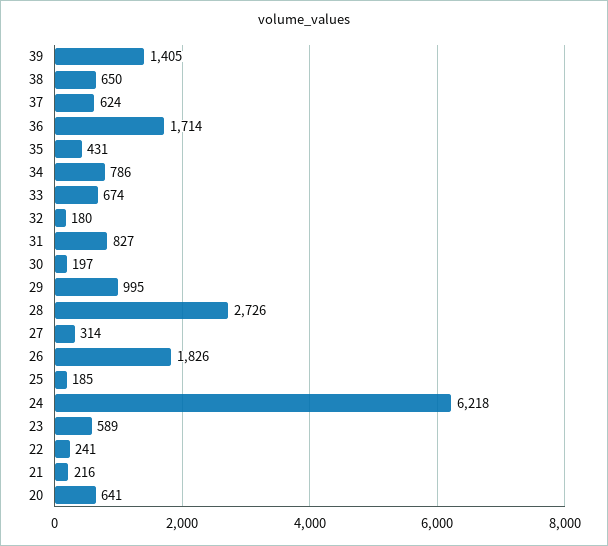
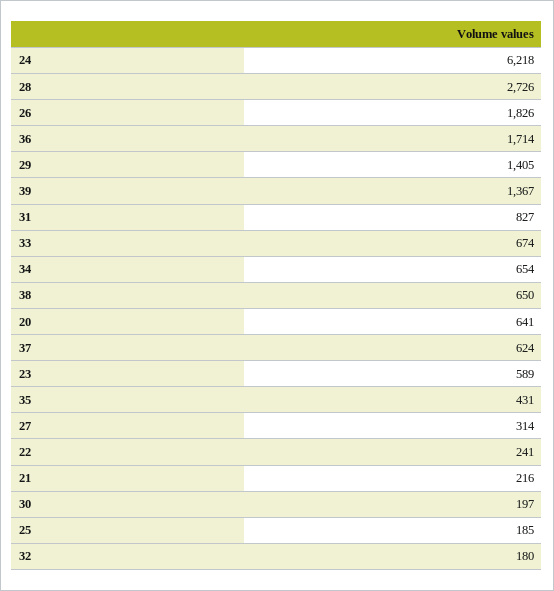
39: 1405 -> 1367
34: 786 -> 654
29: 995 -> 1405

